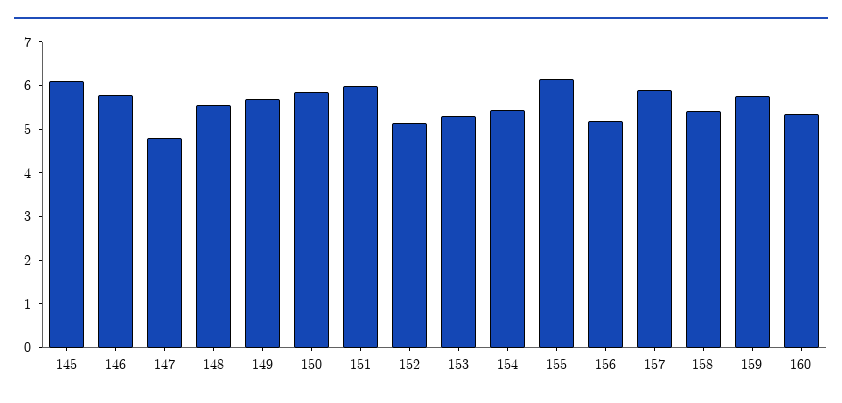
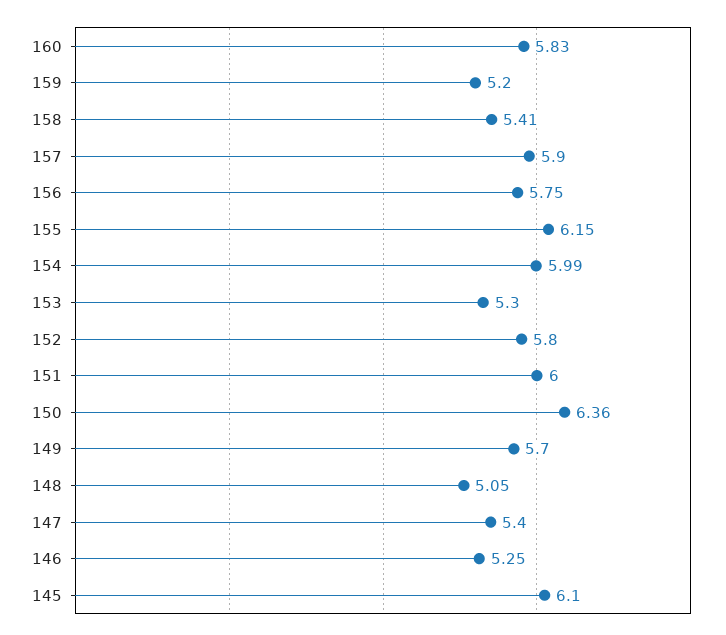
146: 5.8 -> 5.25
147: 4.8 -> 5.4
148: 5.6 -> 5.05
150: 5.8 -> 6.36
152: 5.2 -> 5.8
154: 5.4 -> 5.99
156: 5.2 -> 5.75
159: 5.8 -> 5.2
160: 5.4 -> 5.83

